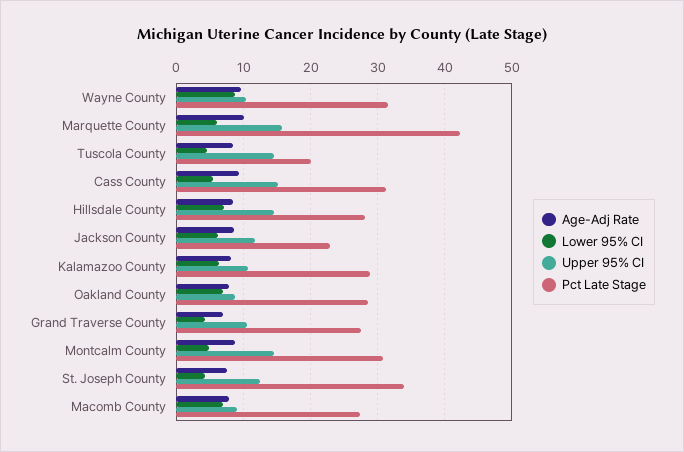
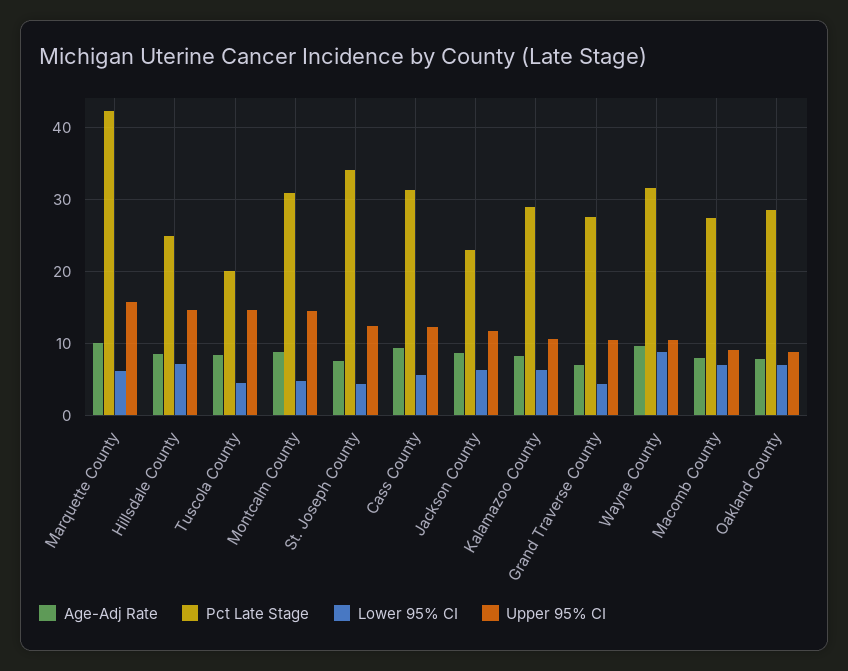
Upper 95% CI, Cass County: 15 -> 12
Pct Late Stage, Hillsdale County: 28 -> 25

